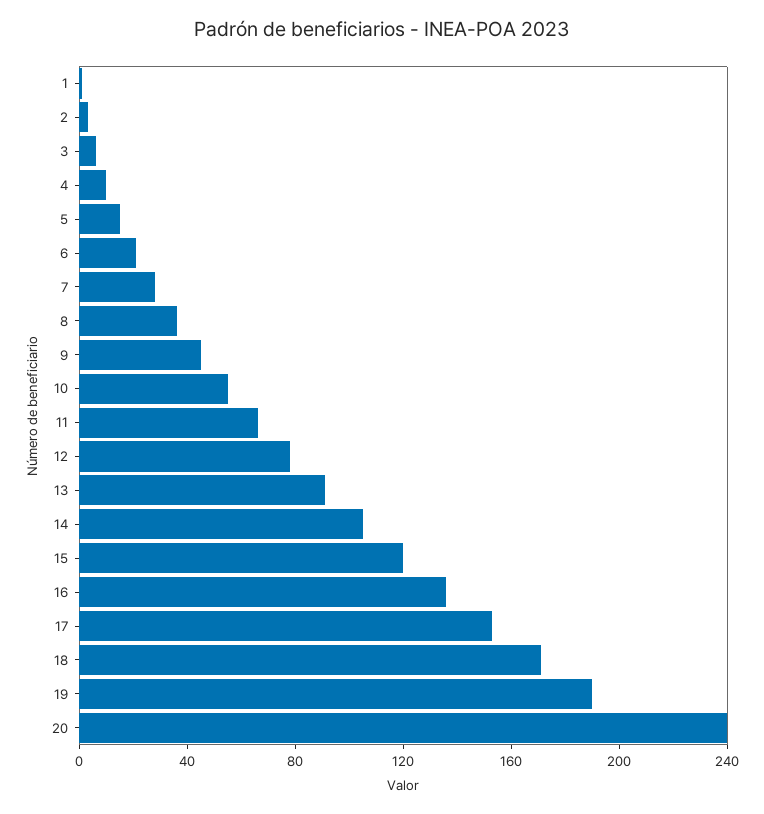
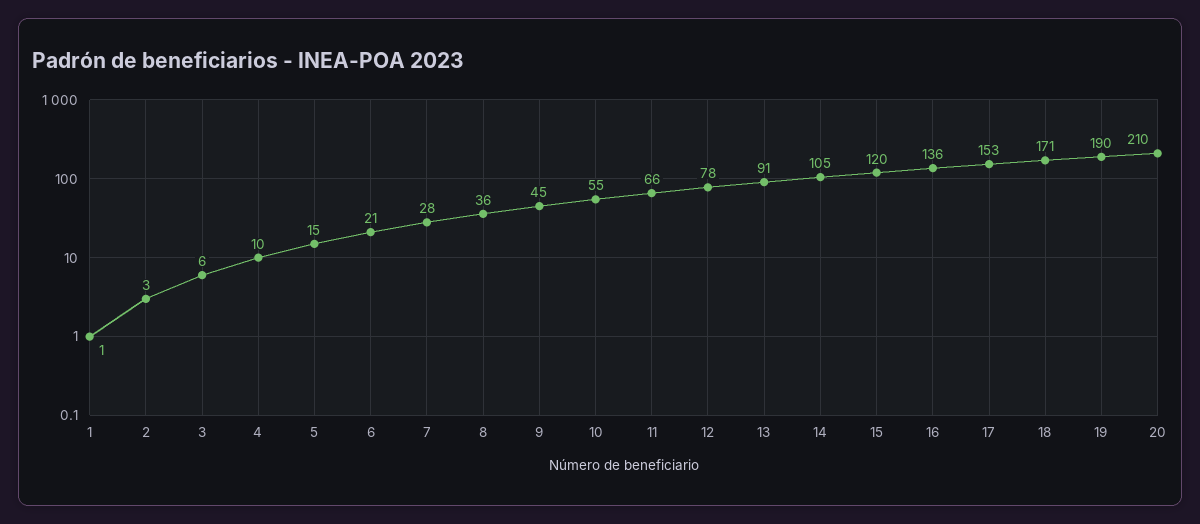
20: 240 -> 210

